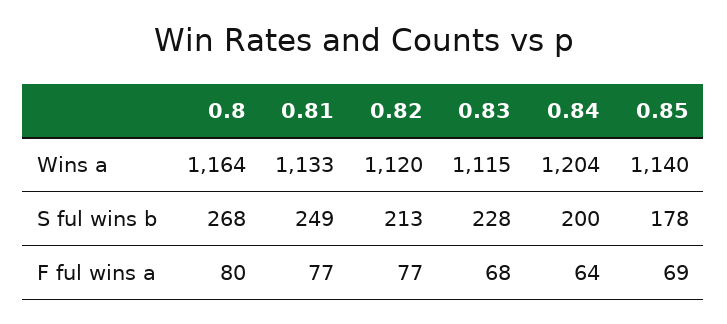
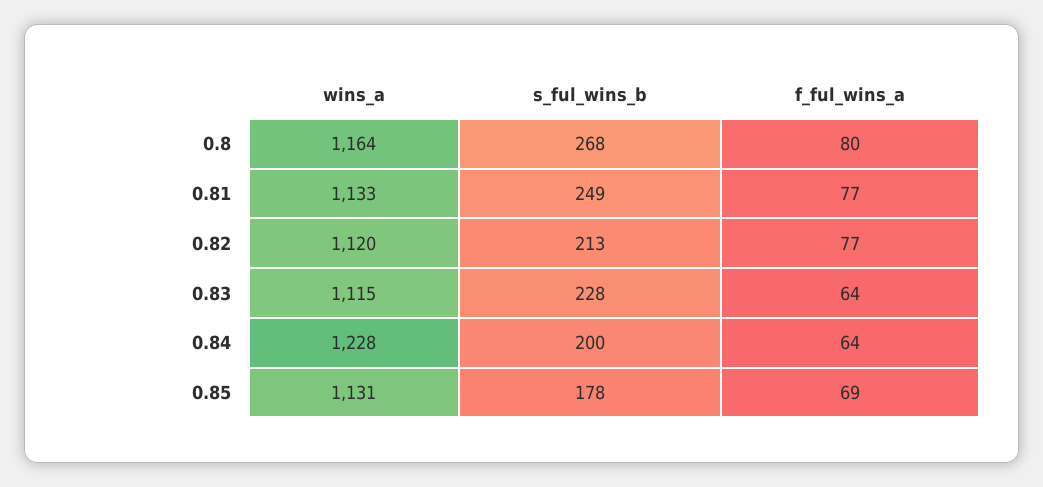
0.84, Wins a: 1204 -> 1228
0.85, Wins a: 1140 -> 1131
0.83, F ful wins a: 68 -> 64

